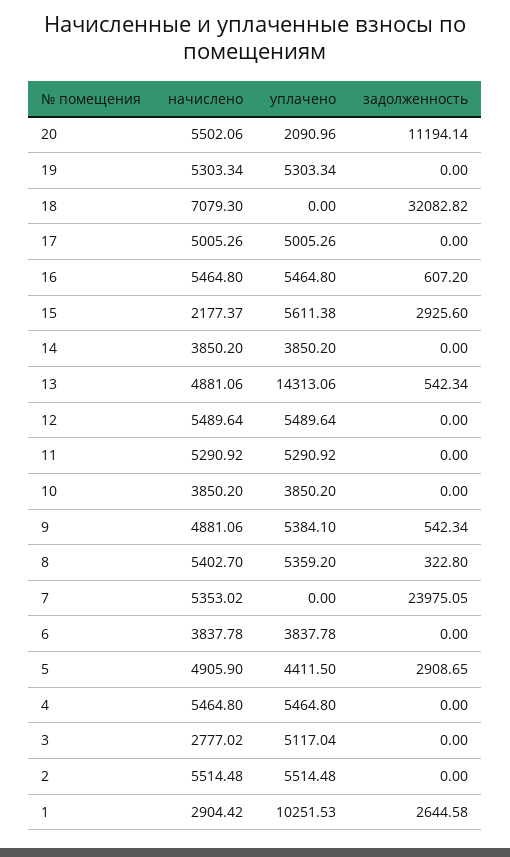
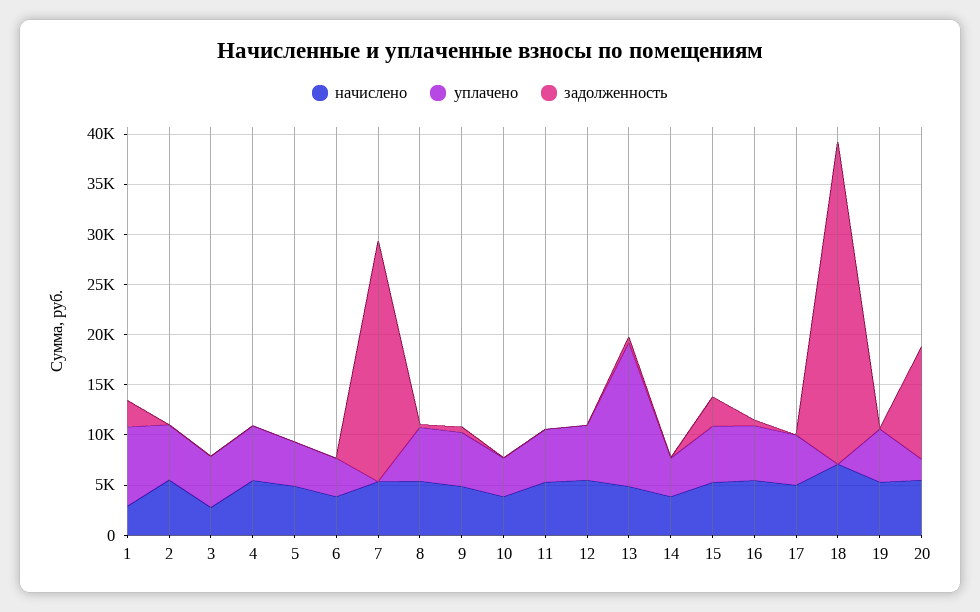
начислено, 15: 2177.37 -> 5000
задолженность, 5: 2908.65 -> 0
уплачено, 1: 10251.53 -> 8000

